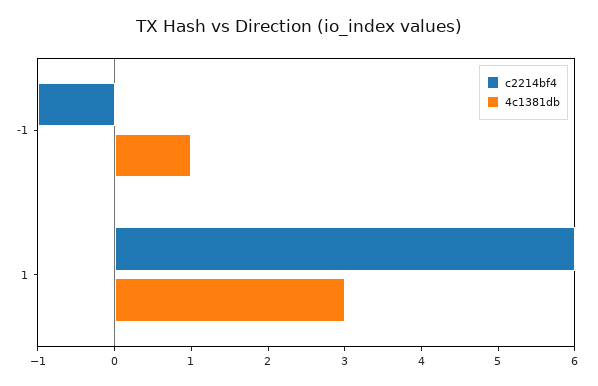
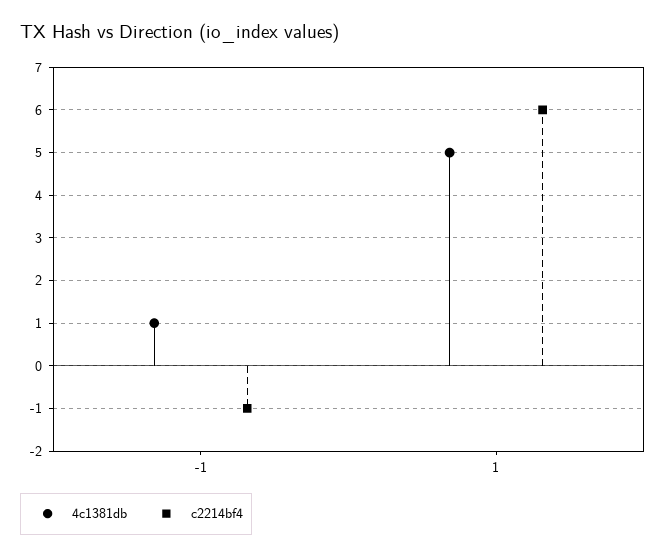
4c1381db, 1: 3 -> 5

